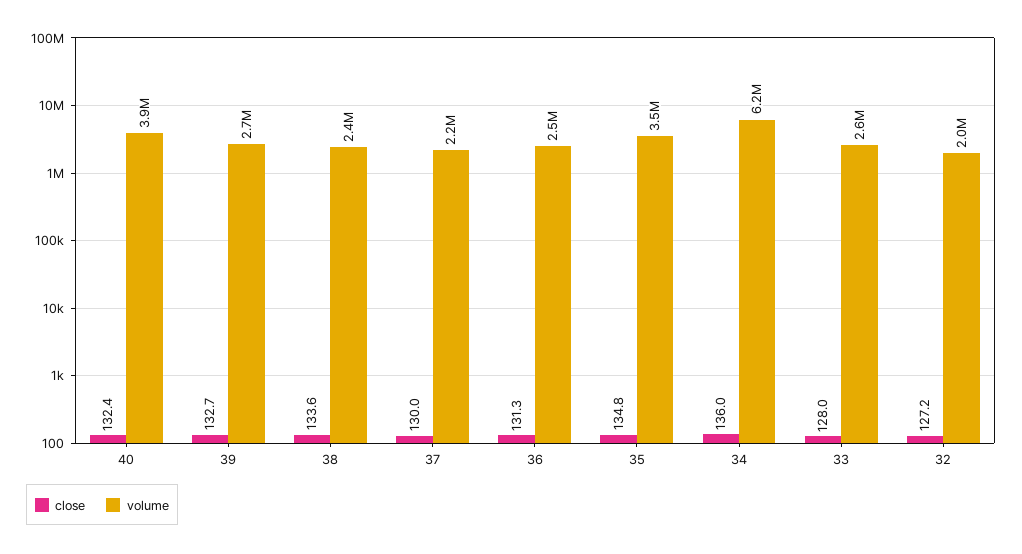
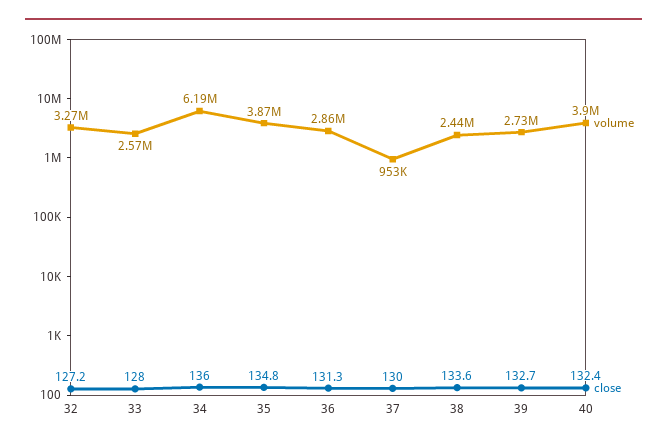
volume, 37: 2200000 -> 953000
volume, 36: 2500000 -> 2860000
volume, 35: 3500000 -> 3870000
volume, 32: 2000000 -> 3270000

